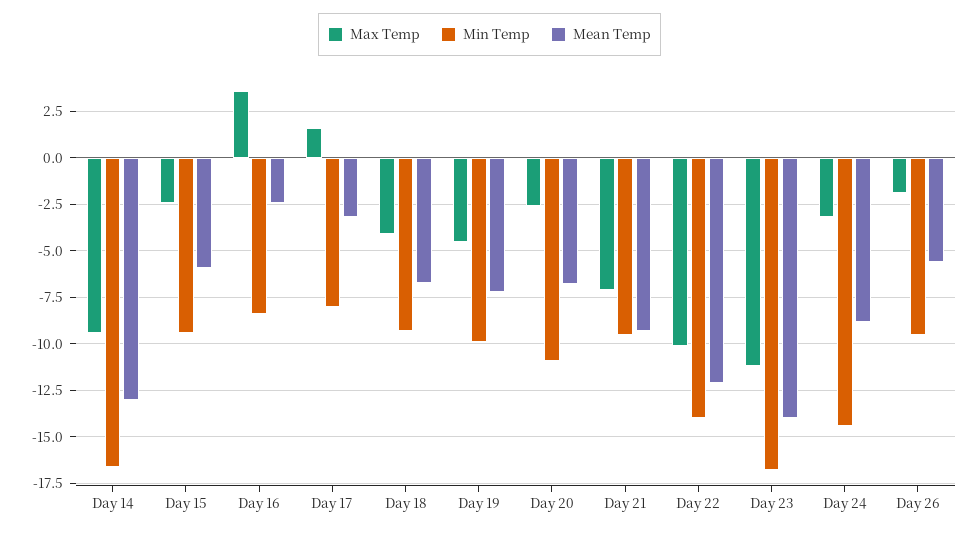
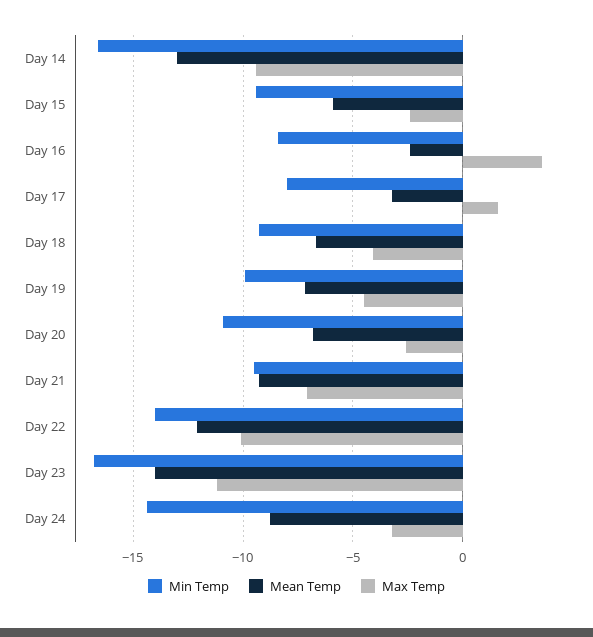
Max Temp, Day 26: -2 -> none
Min Temp, Day 26: -9.5 -> none
Mean Temp, Day 26: -5.5 -> none

